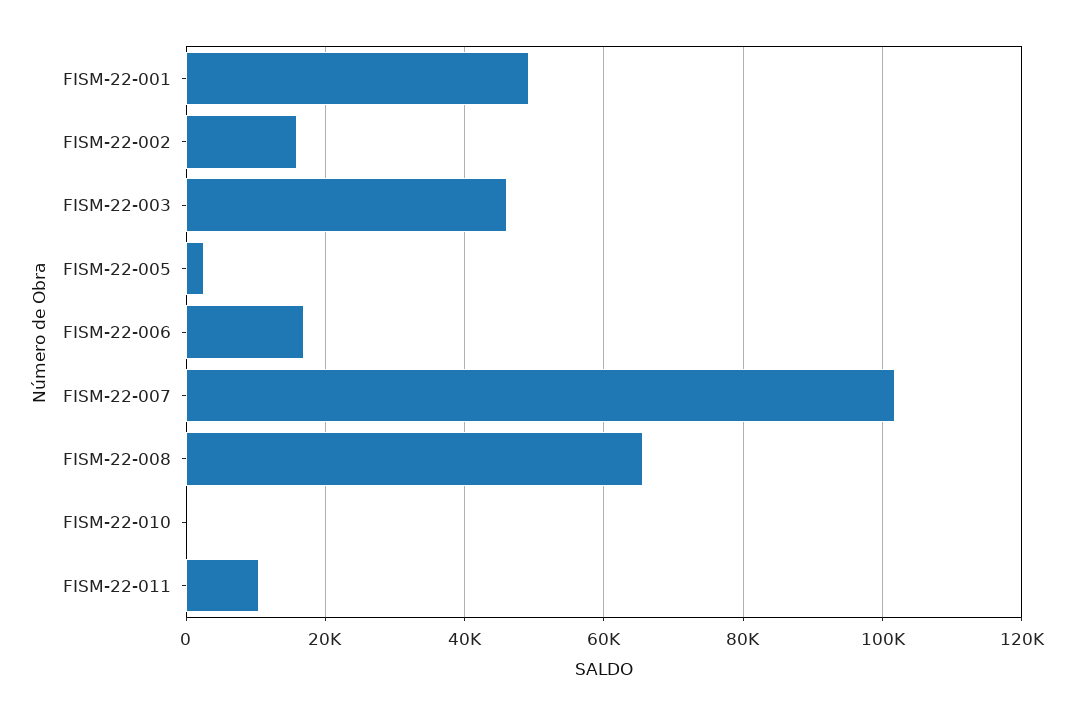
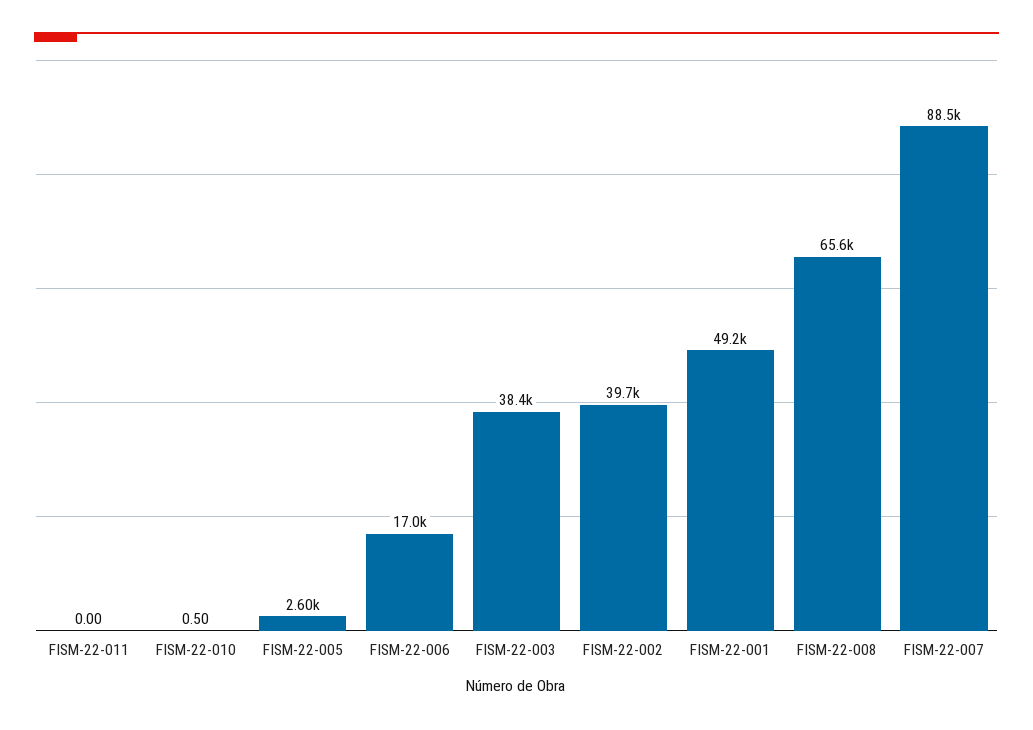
FISM-22-002: 16000 -> 39700
FISM-22-003: 46000 -> 38400
FISM-22-007: 102000 -> 88500
FISM-22-011: 10000 -> 0

